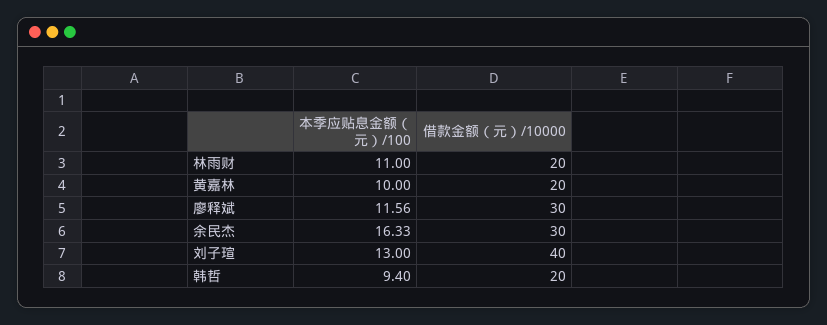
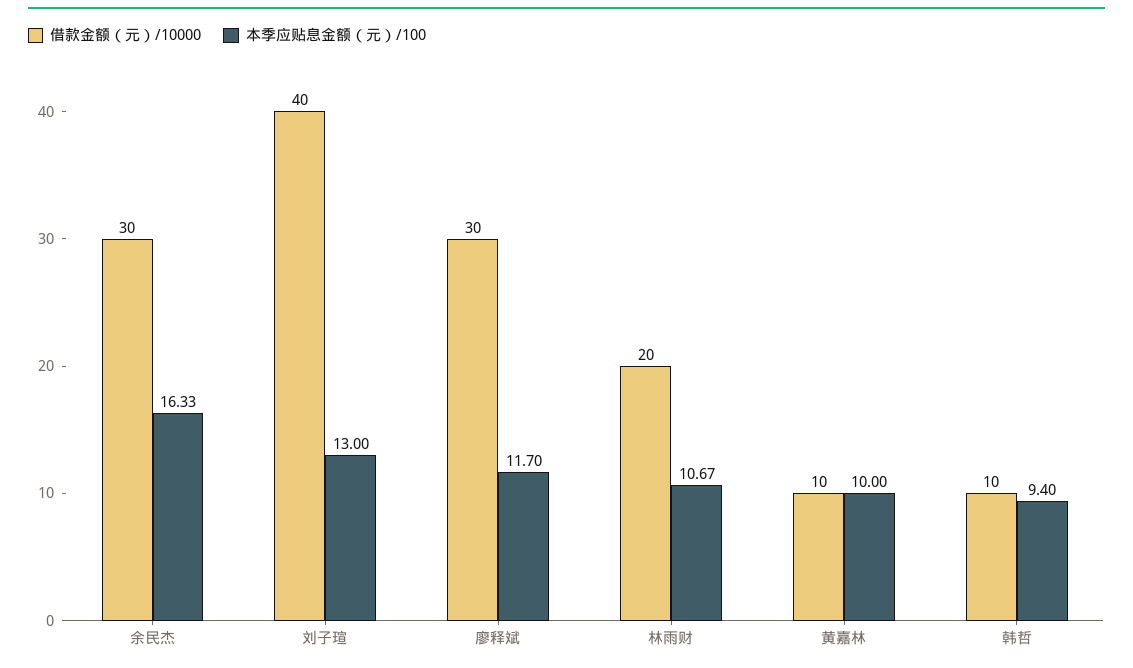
本季应贴息金额（元）/100, 林雨财: 11 -> 10.67
借款金额（元）/10000, 黄嘉林: 20 -> 10
本季应贴息金额（元）/100, 廖释斌: 11.56 -> 11.7
借款金额（元）/10000, 韩哲: 20 -> 10

